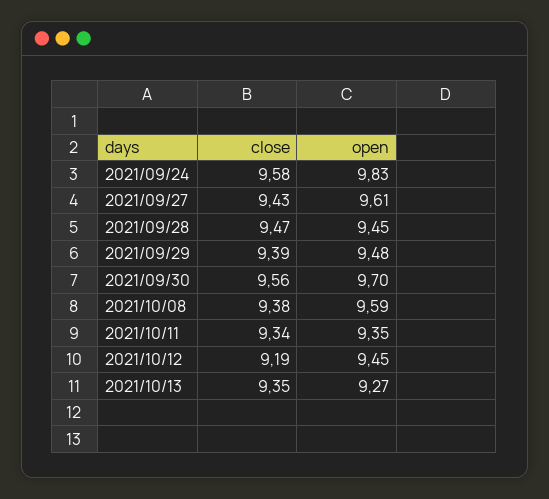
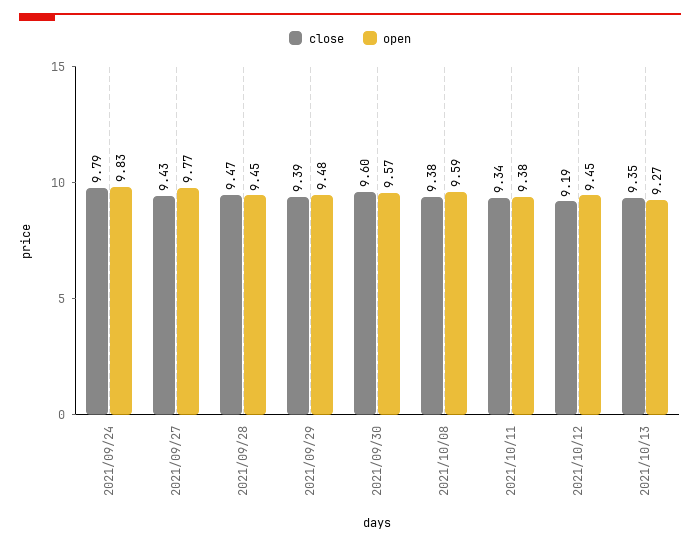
close, 2021/09/24: 9.58 -> 9.79
open, 2021/09/27: 9.61 -> 9.77
close, 2021/09/30: 9.56 -> 9.6
open, 2021/09/30: 9.7 -> 9.57
open, 2021/10/11: 9.35 -> 9.38

